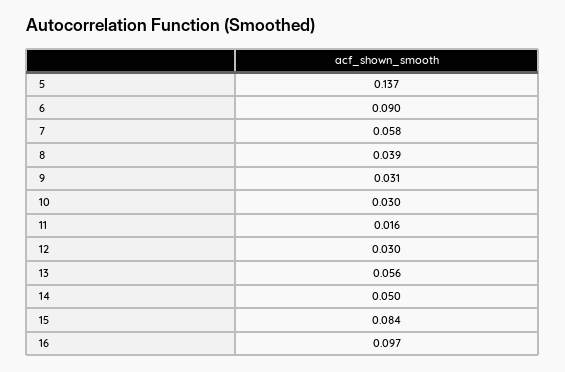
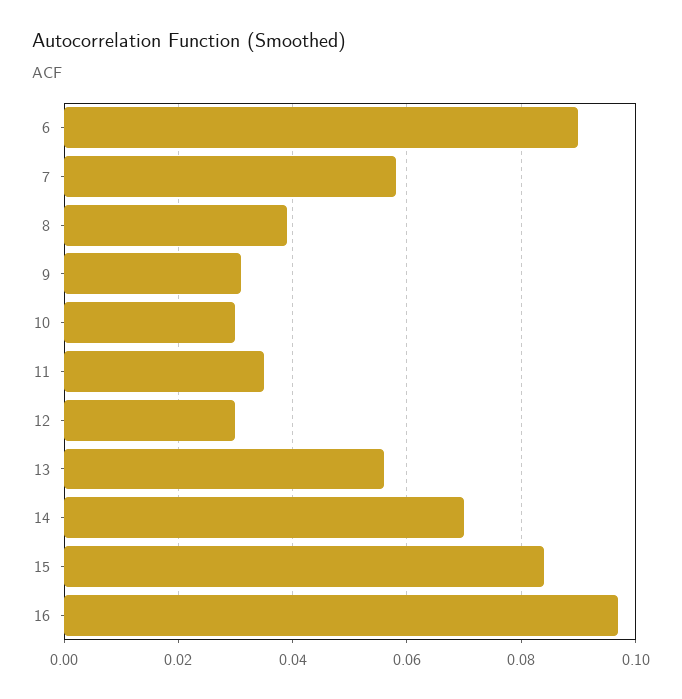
5: 0.137 -> none
11: 0.016 -> 0.035
14: 0.05 -> 0.07

